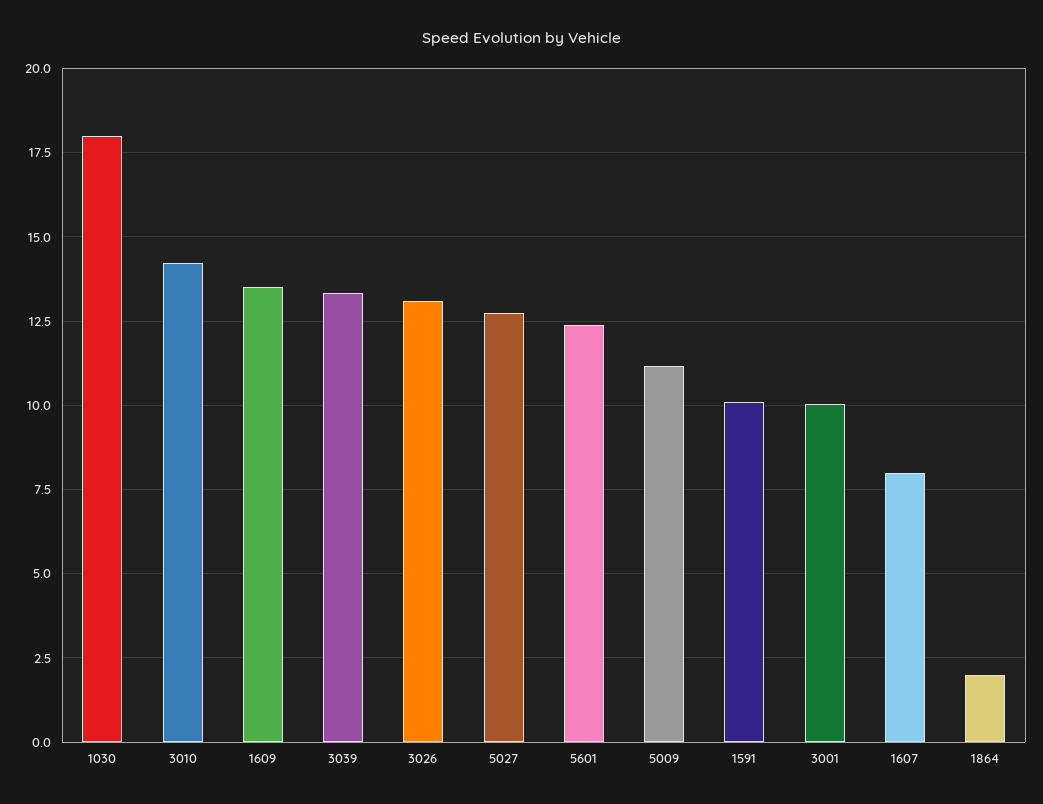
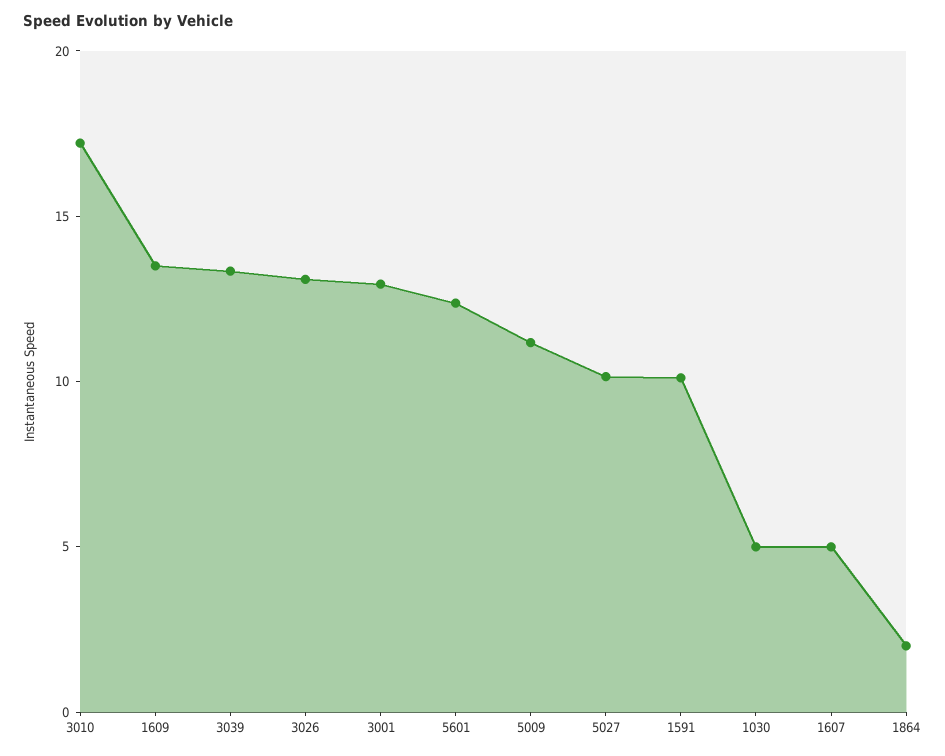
1030: 18 -> 5
3010: 14.25 -> 17
5027: 12.75 -> 10
3001: 10 -> 13
1607: 8 -> 5

